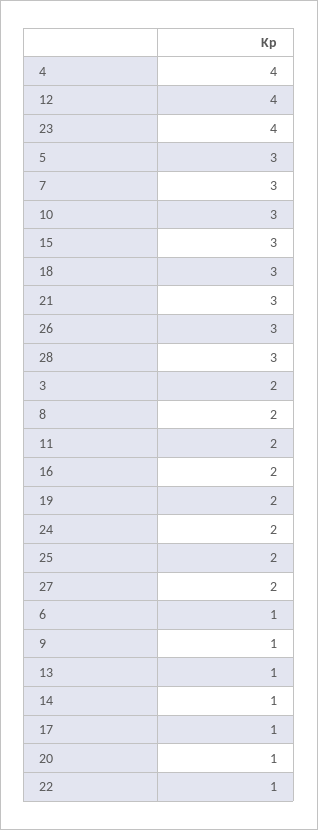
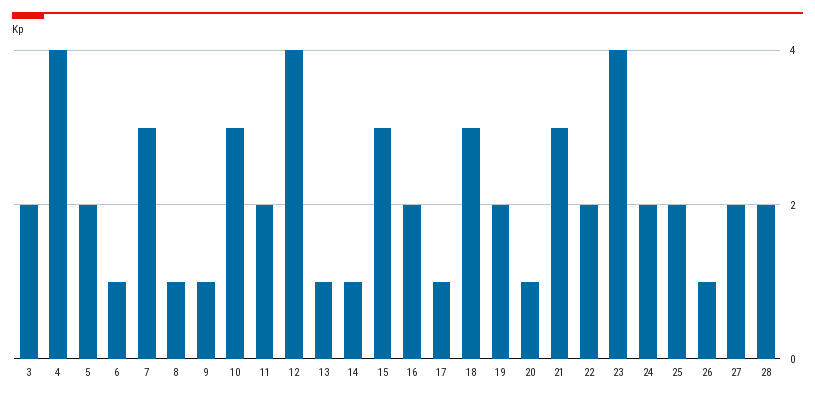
5: 3 -> 2
26: 3 -> 1
28: 3 -> 2
8: 2 -> 1
22: 1 -> 2

